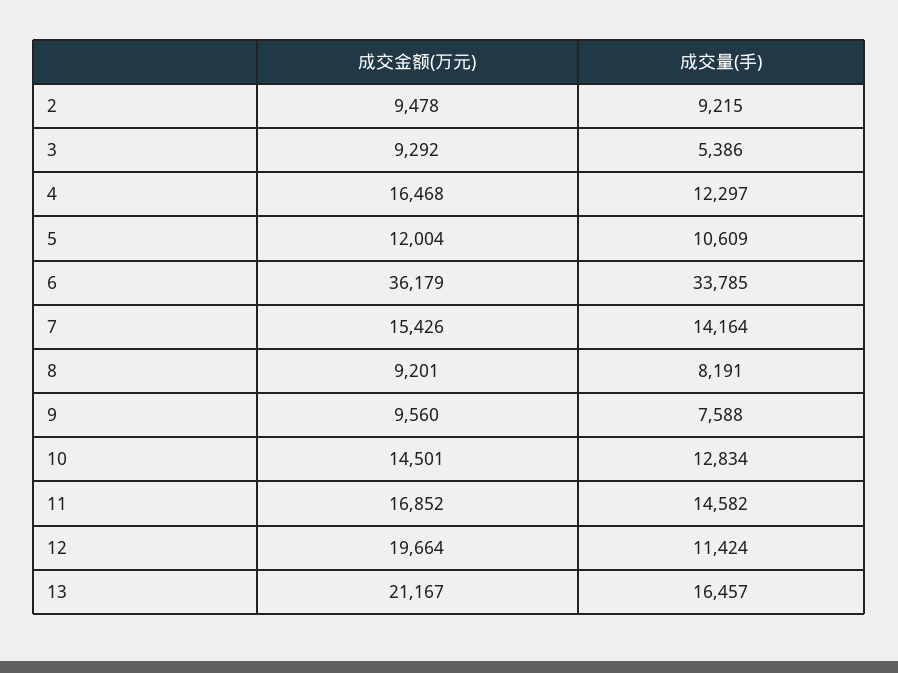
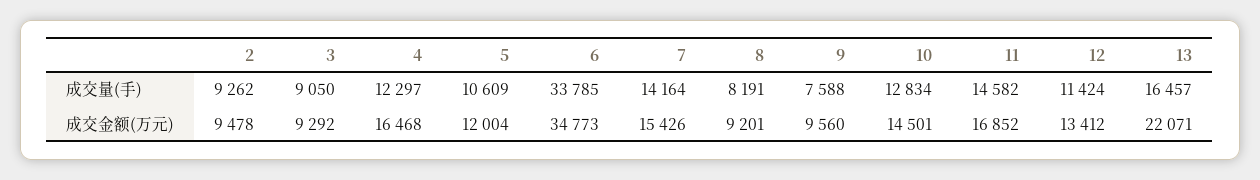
成交量(手), 2: 9215 -> 9262
成交量(手), 3: 5386 -> 9050
成交金额(万元), 6: 36179 -> 34773
成交金额(万元), 12: 19664 -> 13412
成交金额(万元), 13: 21167 -> 22071

